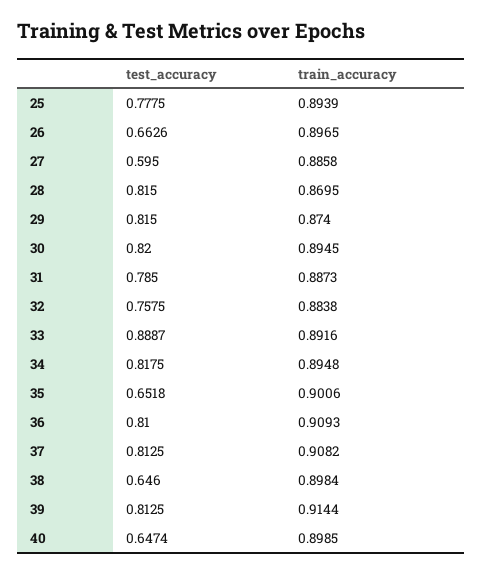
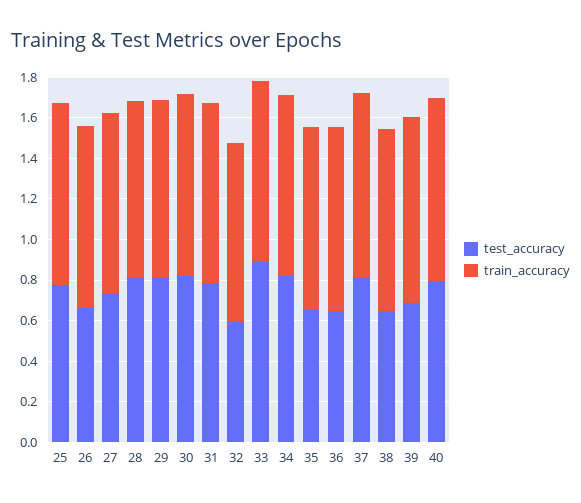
test_accuracy, 27: 0.595 -> 0.75
test_accuracy, 32: 0.7575 -> 0.6
test_accuracy, 36: 0.81 -> 0.65
test_accuracy, 39: 0.8125 -> 0.7
test_accuracy, 40: 0.6474 -> 0.8

